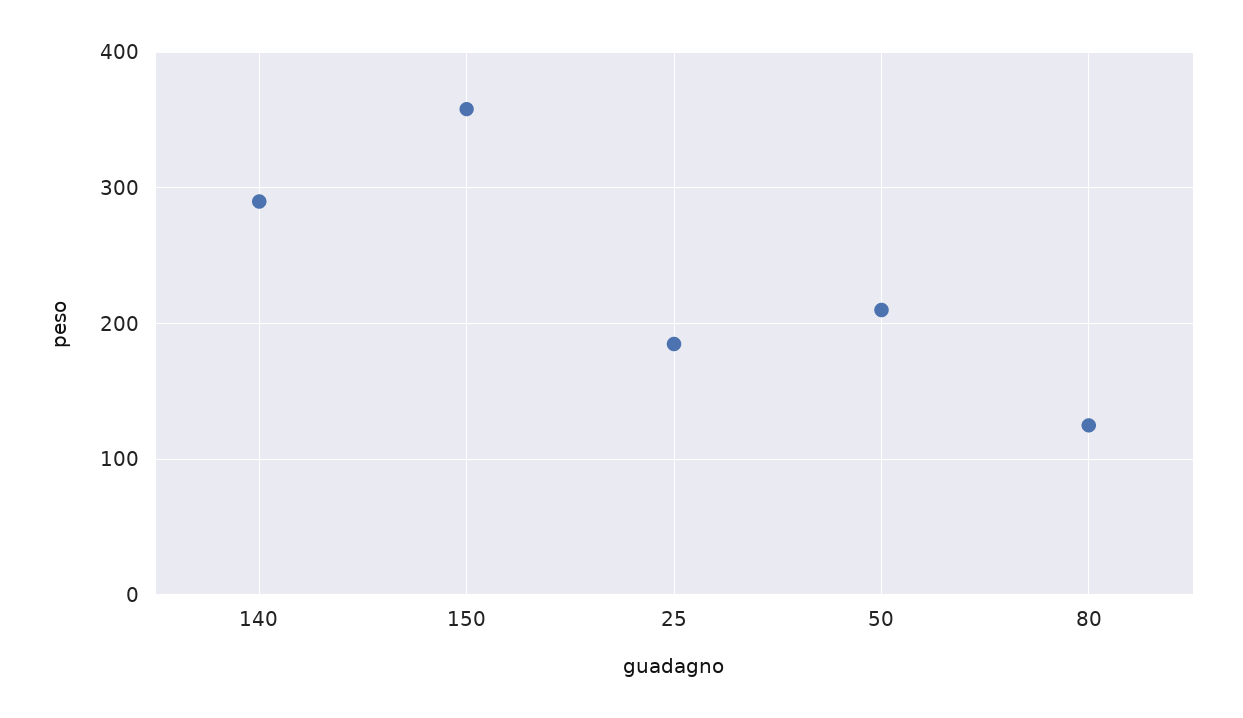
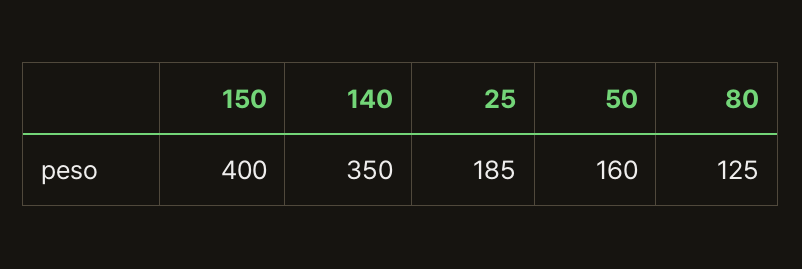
140: 290 -> 350
150: 360 -> 400
50: 210 -> 160

